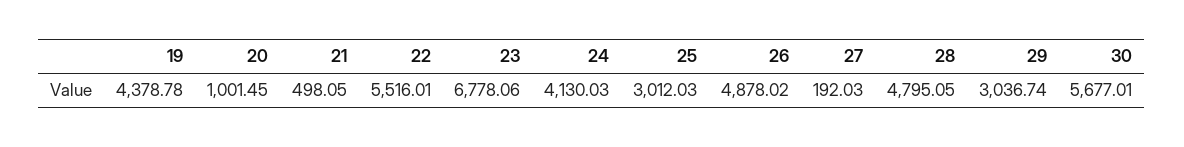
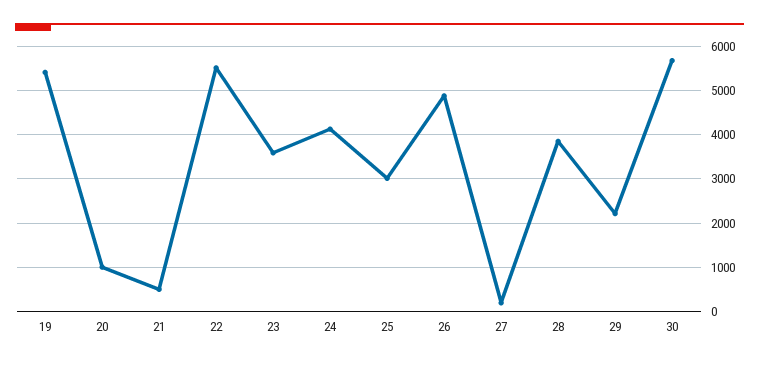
19: 4378.78 -> 5400
23: 6778.06 -> 3600
28: 4795.05 -> 3800
29: 3036.74 -> 2200

